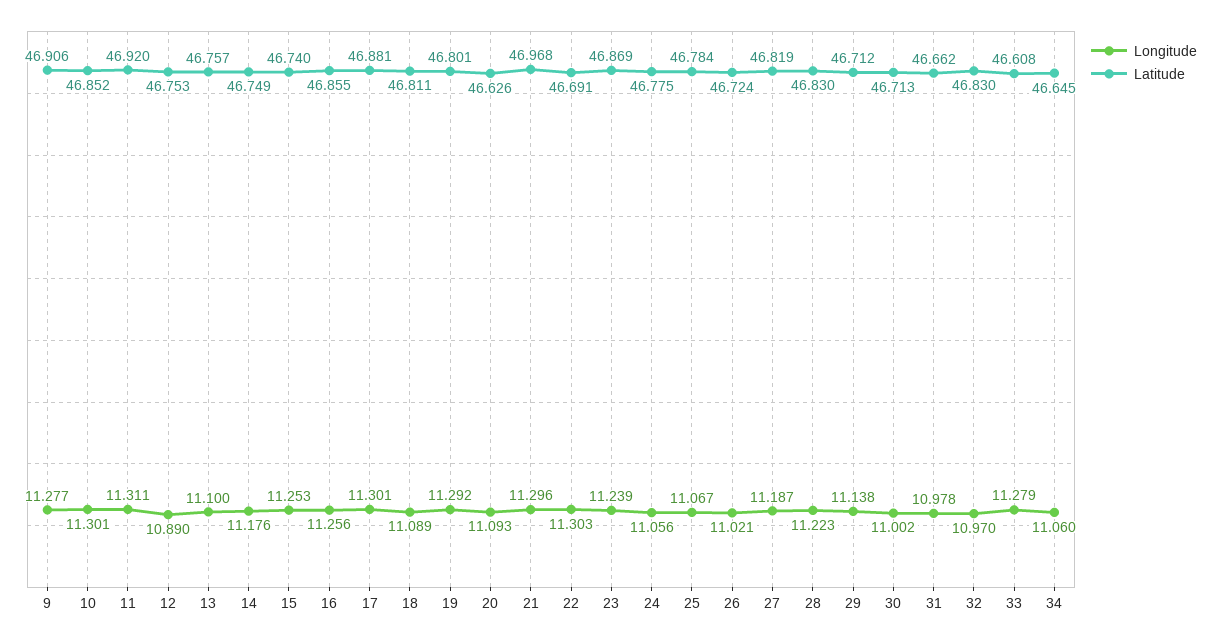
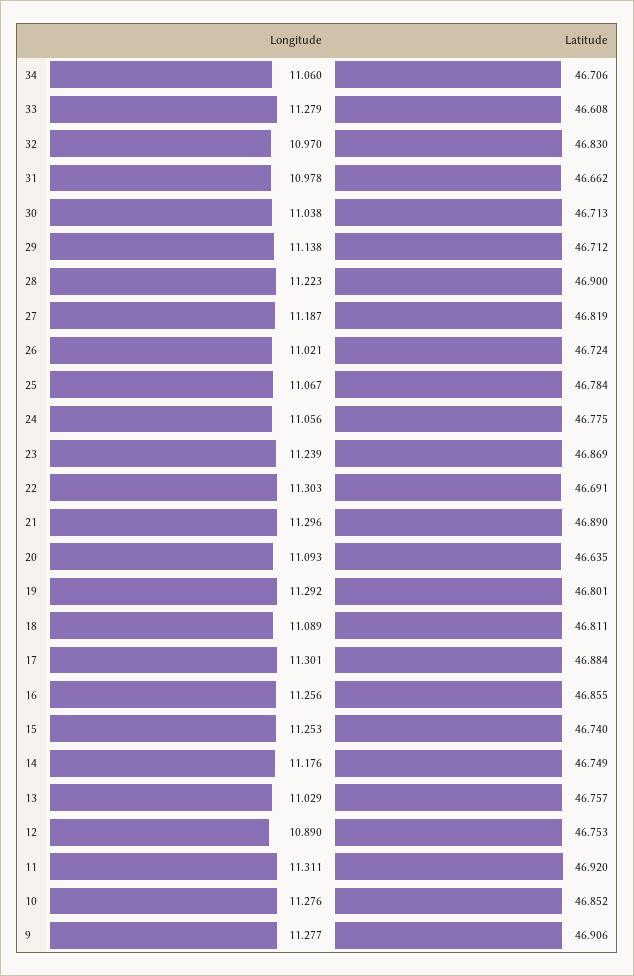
Longitude, 10: 11.301 -> 11.276
Longitude, 13: 11.1 -> 11.029
Latitude, 17: 46.881 -> 46.884
Latitude, 20: 46.626 -> 46.635
Latitude, 21: 46.968 -> 46.89
Latitude, 28: 46.83 -> 46.9
Longitude, 30: 11.002 -> 11.038
Latitude, 34: 46.645 -> 46.706

